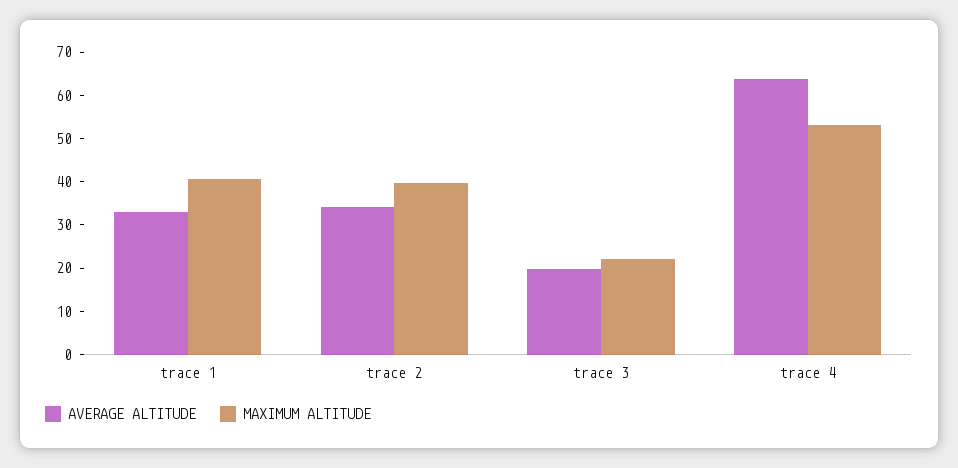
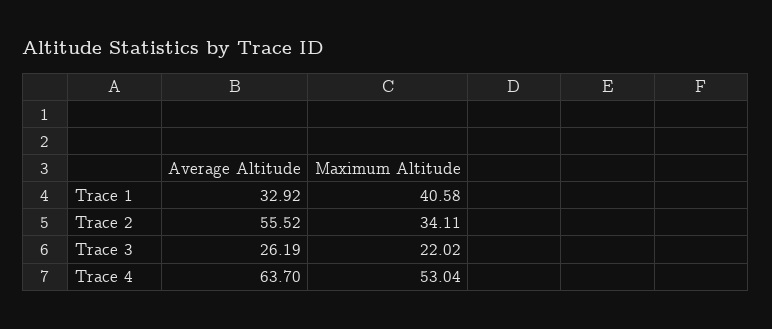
AVERAGE ALTITUDE, trace 2: 34 -> 55.52
MAXIMUM ALTITUDE, trace 2: 40 -> 34.11
AVERAGE ALTITUDE, trace 3: 20 -> 26.19

